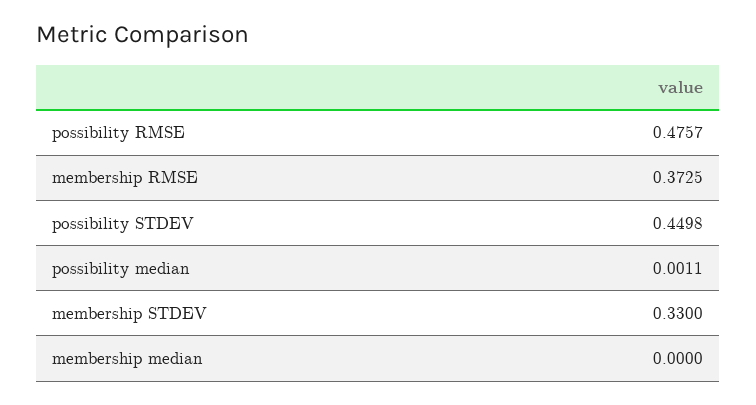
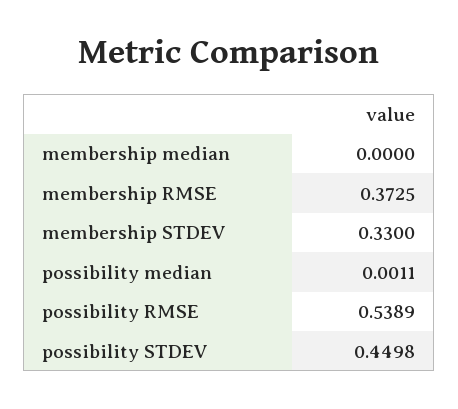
possibility RMSE: 0.4757 -> 0.5389

